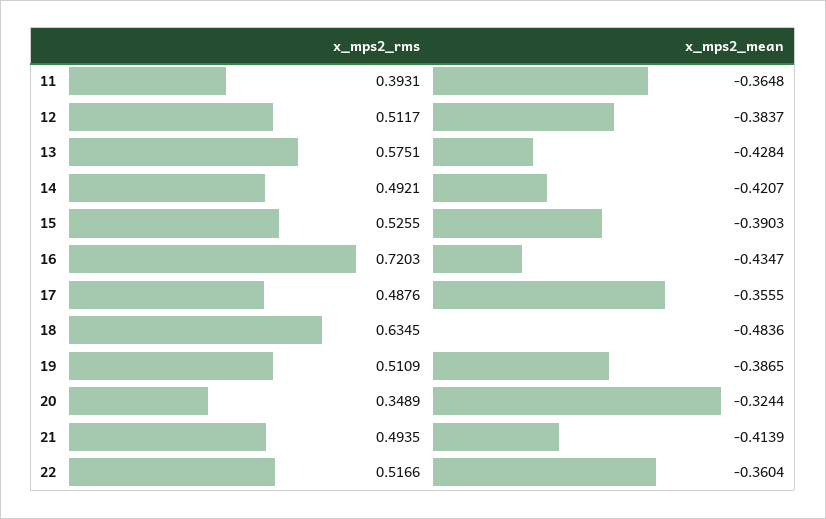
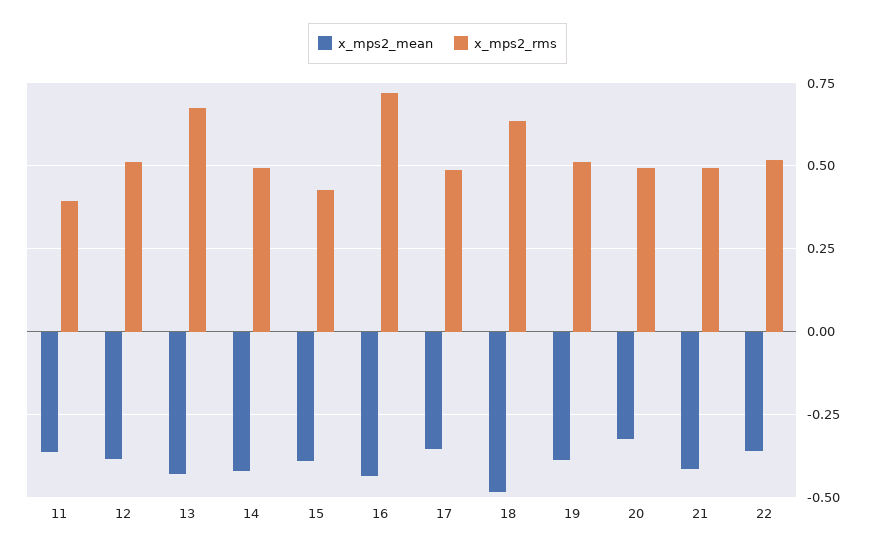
x_mps2_rms, 13: 0.5751 -> 0.675
x_mps2_rms, 15: 0.5255 -> 0.425
x_mps2_rms, 20: 0.3489 -> 0.5

